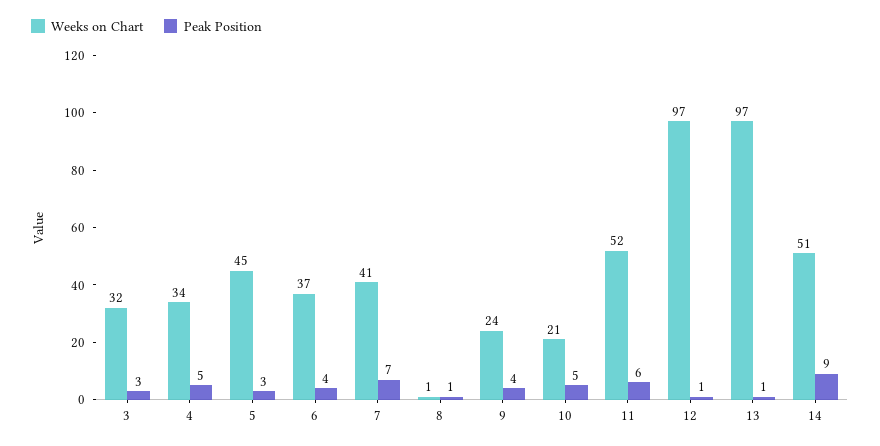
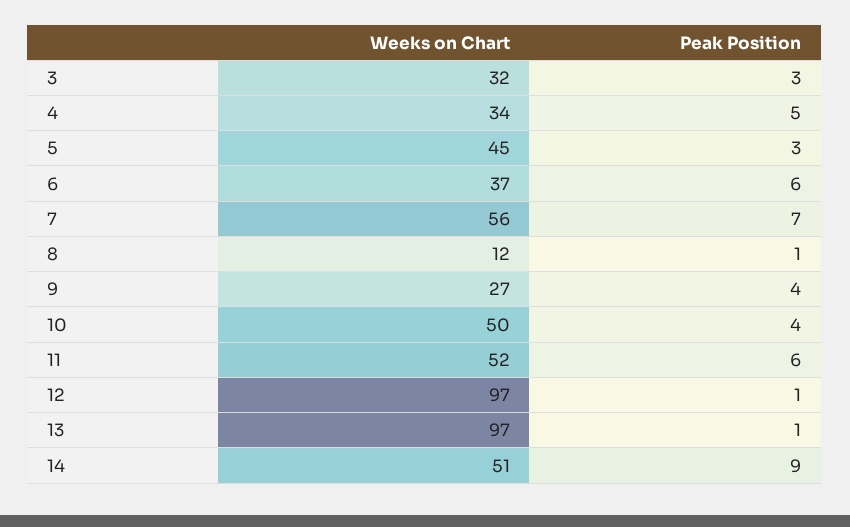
Peak Position, 6: 4 -> 6
Weeks on Chart, 7: 41 -> 56
Weeks on Chart, 8: 1 -> 12
Weeks on Chart, 9: 24 -> 27
Weeks on Chart, 10: 21 -> 50
Peak Position, 10: 5 -> 4

